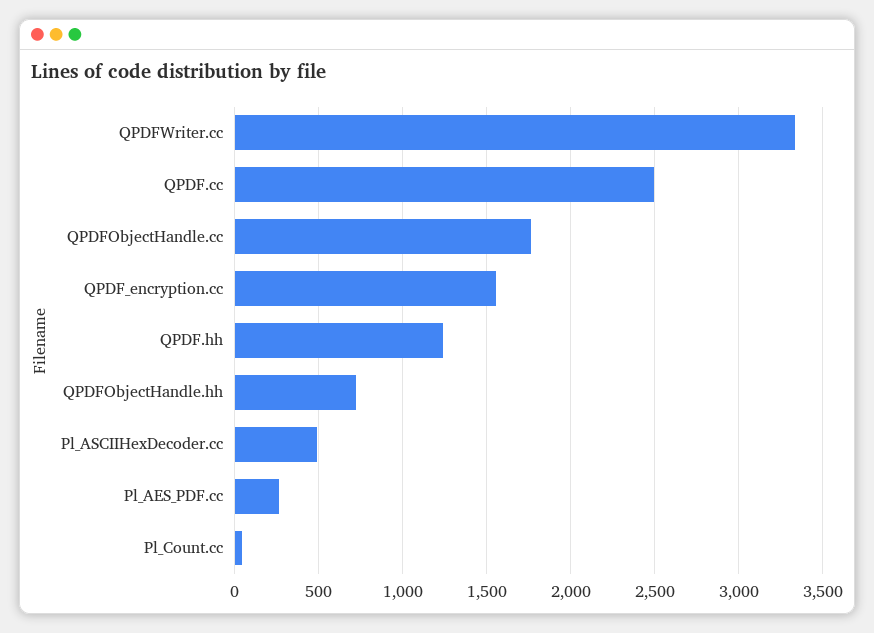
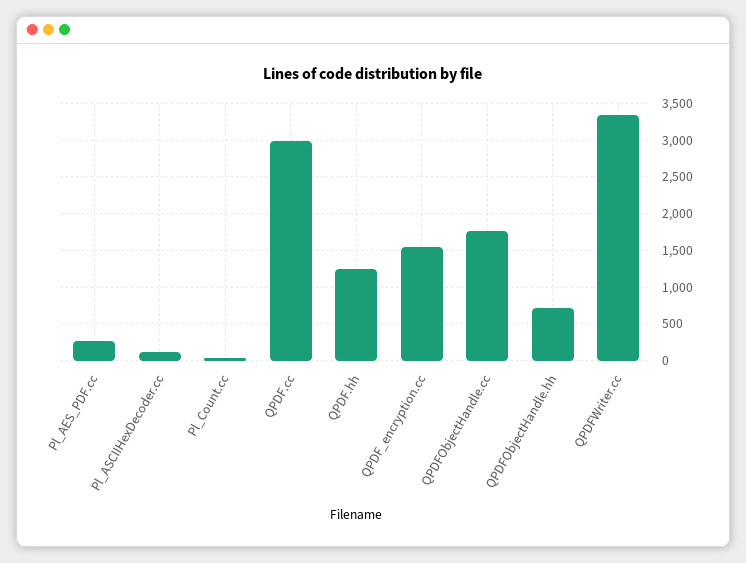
QPDF.cc: 2500 -> 3000
Pl_ASCIIHexDecoder.cc: 500 -> 100

